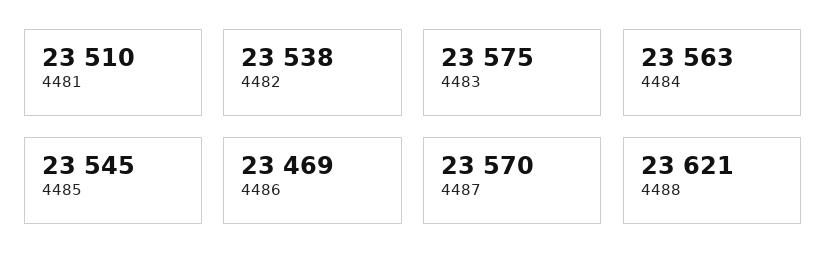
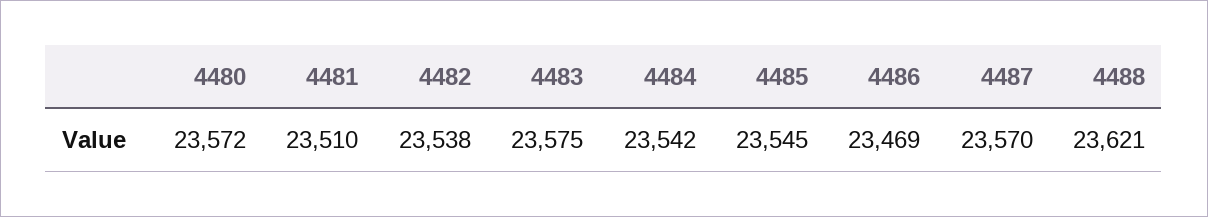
4484: 23563 -> 23542
4480: none -> 23572

